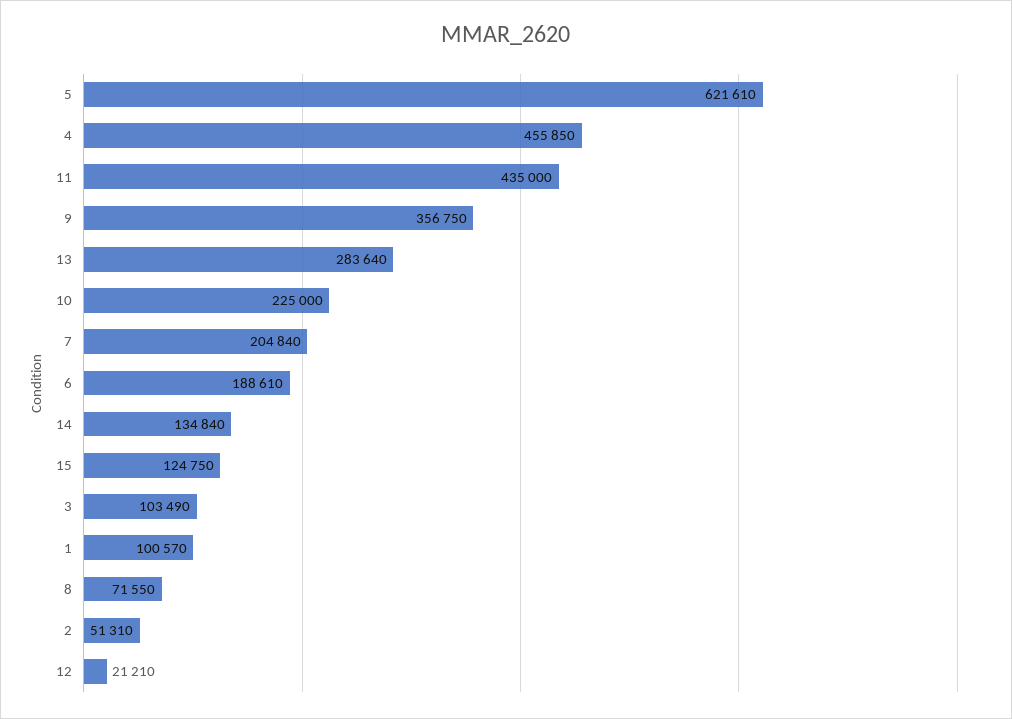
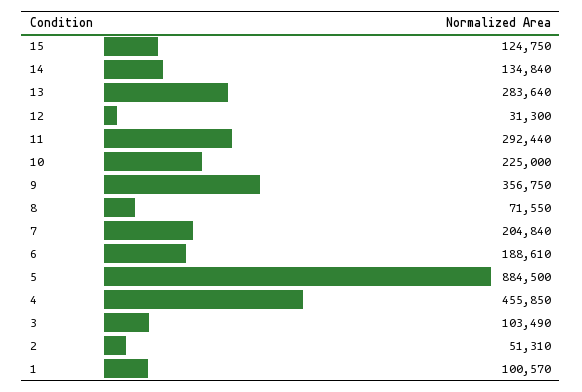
5: 621610 -> 884500
11: 435000 -> 292440
12: 21210 -> 31300

